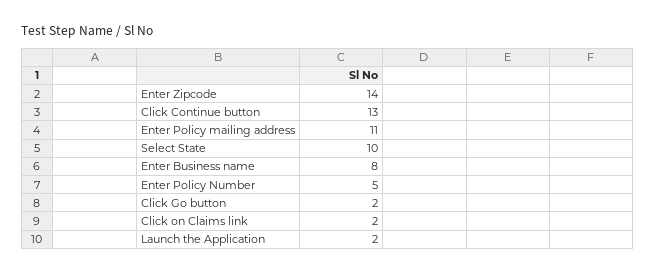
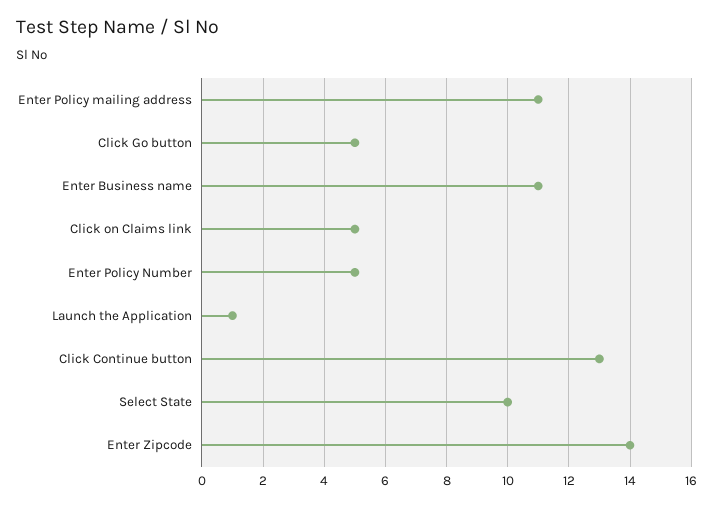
Enter Business name: 8 -> 11
Click Go button: 2 -> 5
Click on Claims link: 2 -> 5
Launch the Application: 2 -> 1

